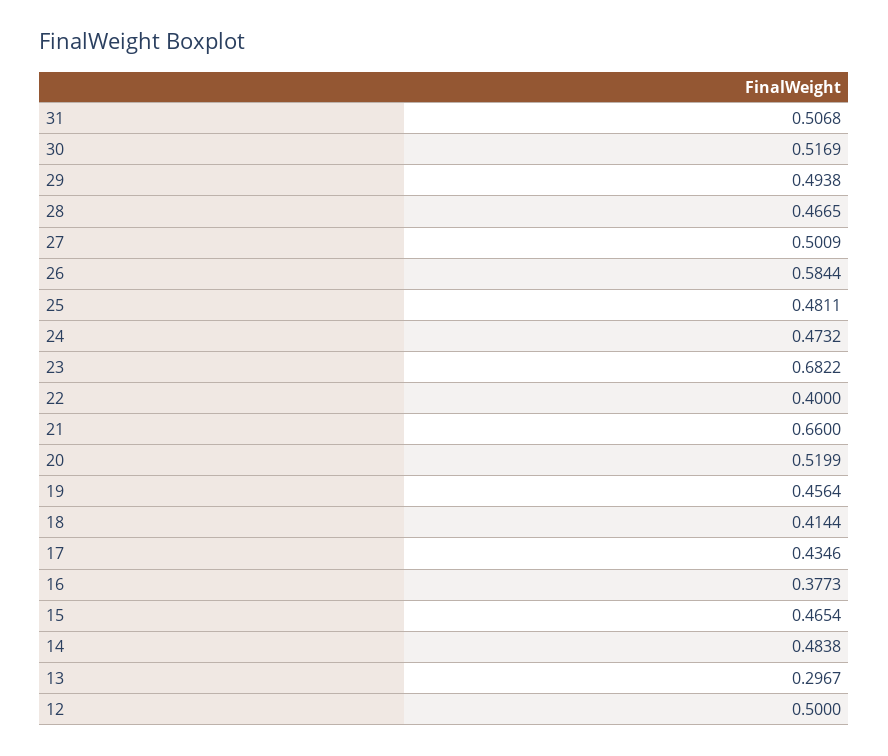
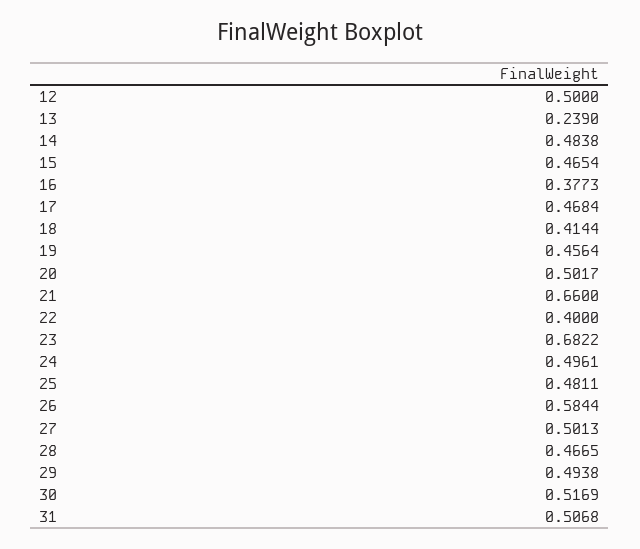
27: 0.5009 -> 0.5013
24: 0.4732 -> 0.4961
20: 0.5199 -> 0.5017
17: 0.4346 -> 0.4684
13: 0.2967 -> 0.239

